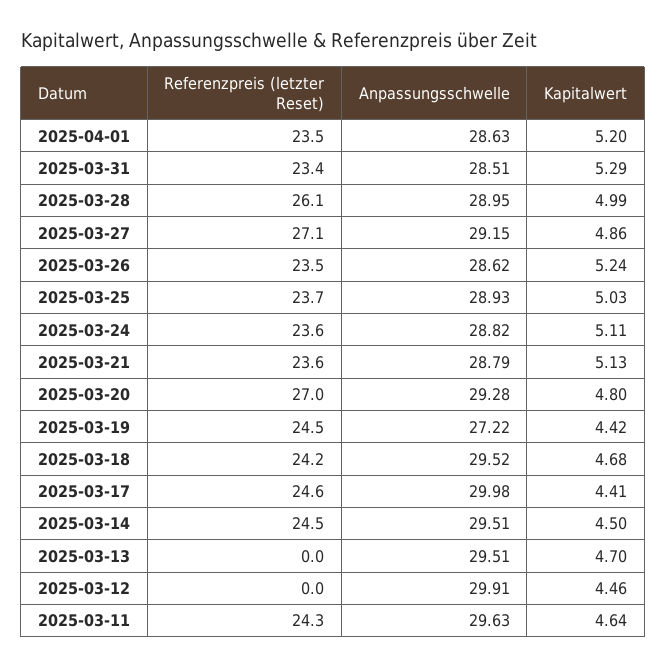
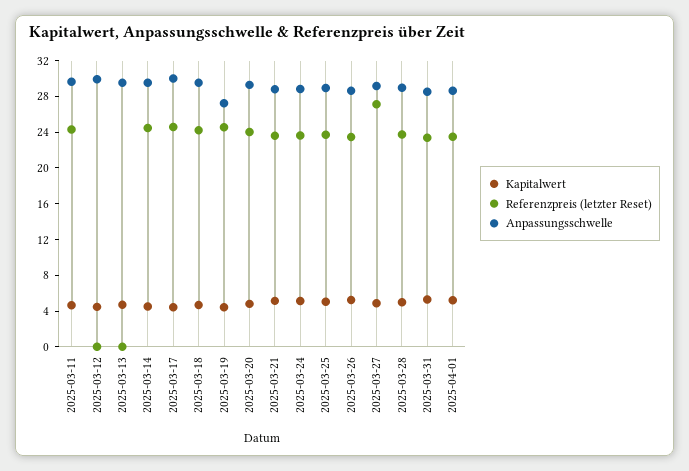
Referenzpreis (letzter Reset), 2025-03-28: 26.1 -> 24
Referenzpreis (letzter Reset), 2025-03-20: 27 -> 24

